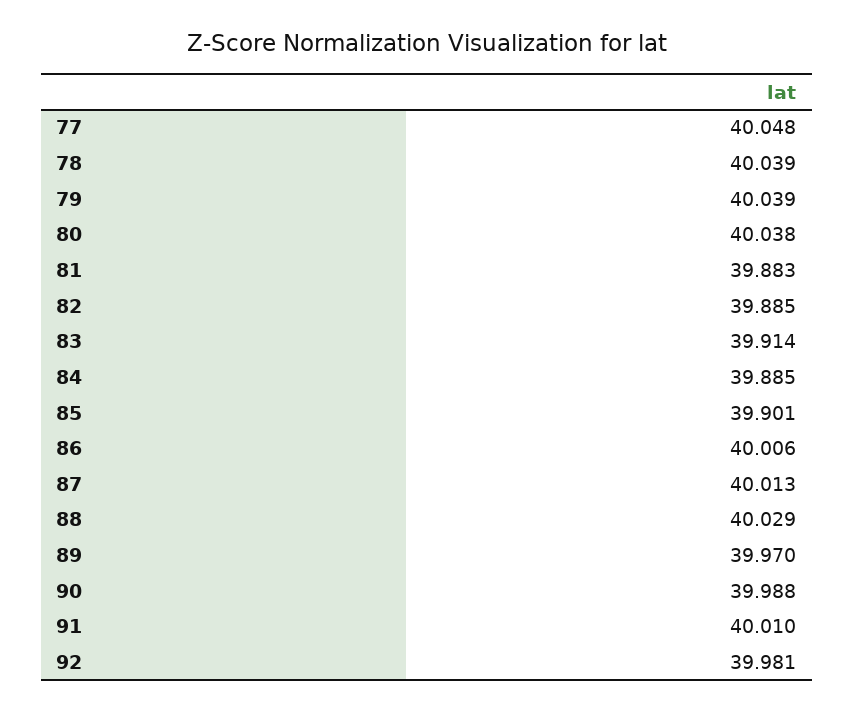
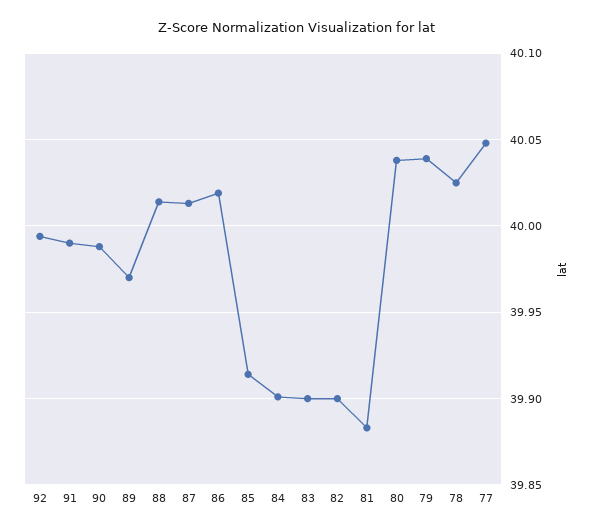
78: 40.039 -> 40.025
82: 39.885 -> 39.9
83: 39.914 -> 39.9
84: 39.885 -> 39.9
85: 39.901 -> 39.915
86: 40.006 -> 40.02
88: 40.029 -> 40.015
91: 40.01 -> 39.99
92: 39.981 -> 39.995

